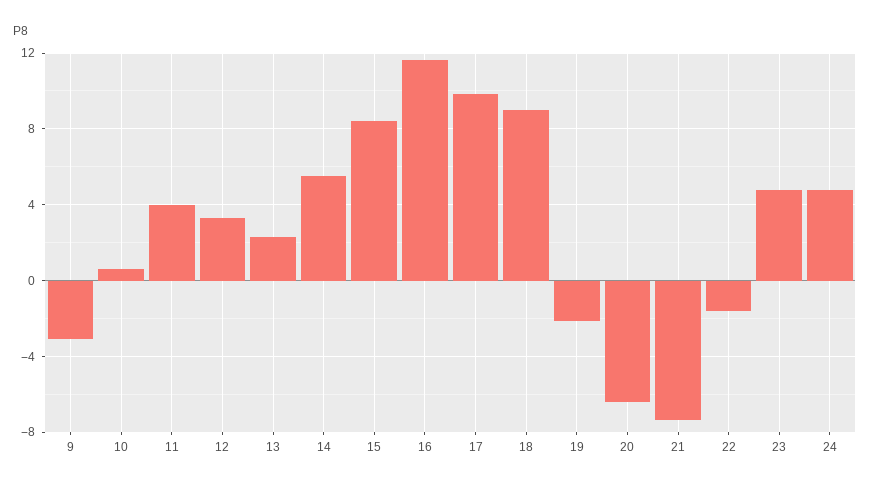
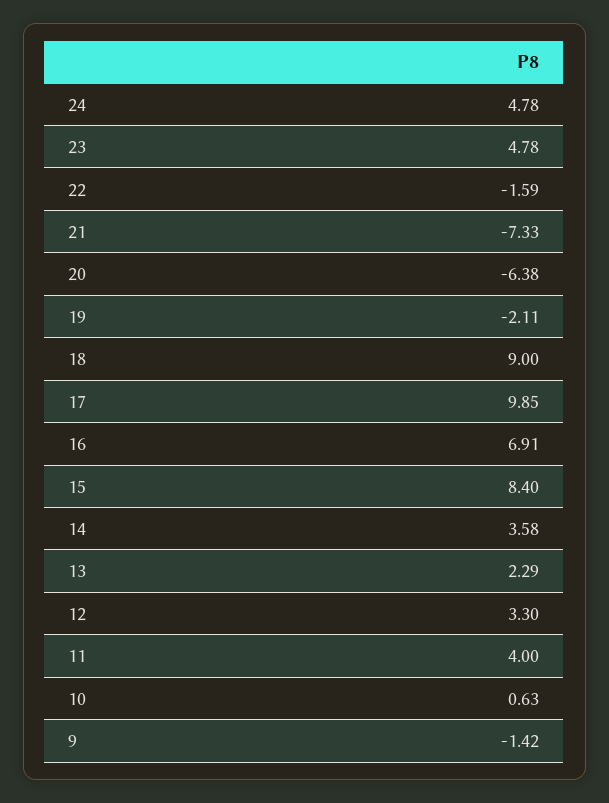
9: -3 -> -1.42
14: 5.5 -> 3.58
16: 11.5 -> 6.91

